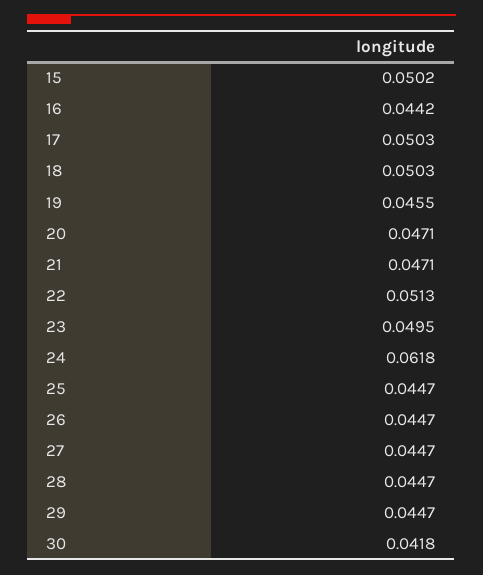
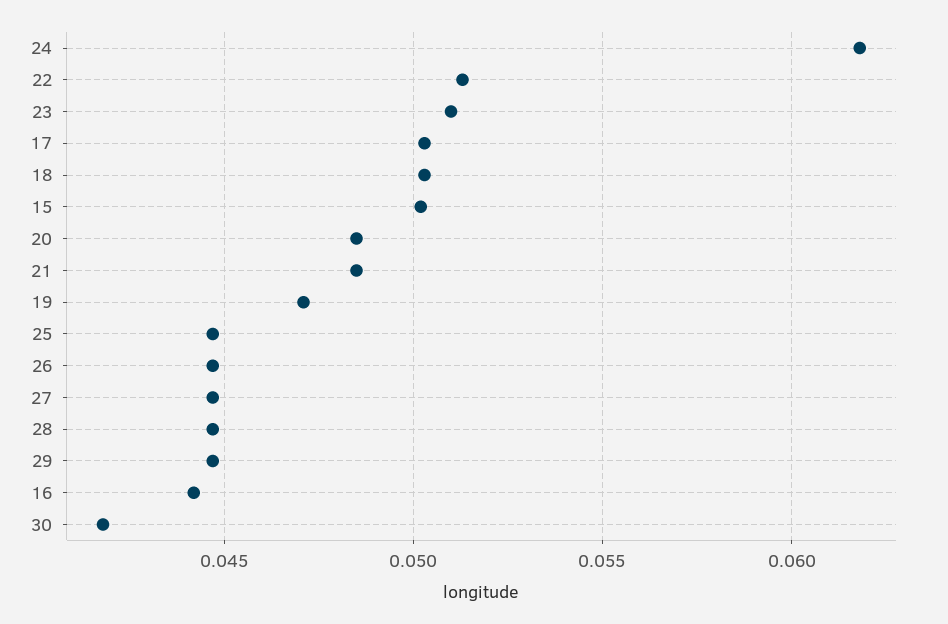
19: 0.0455 -> 0.047
20: 0.0471 -> 0.0485
21: 0.0471 -> 0.0485
23: 0.0495 -> 0.051

